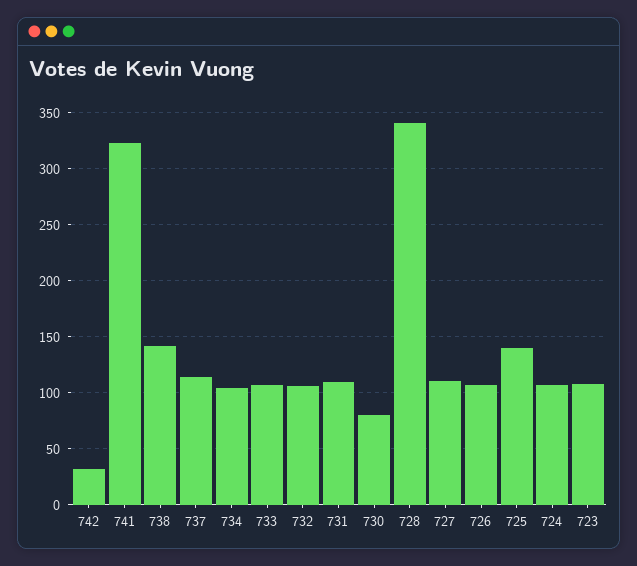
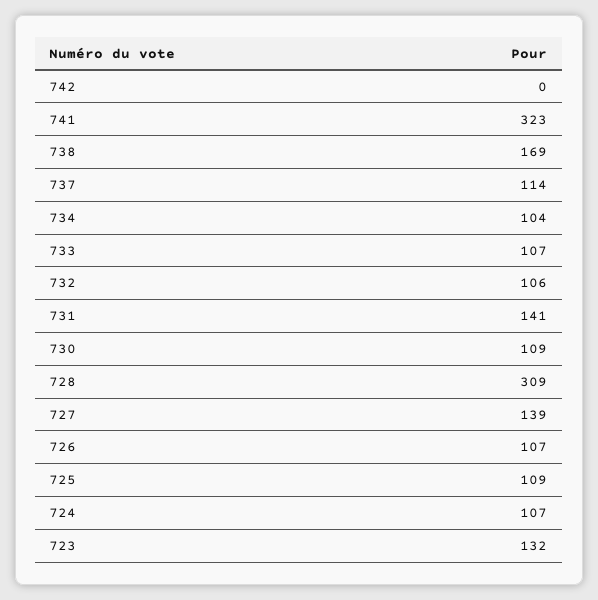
742: 30 -> 0
738: 140 -> 169
731: 110 -> 141
730: 80 -> 109
728: 340 -> 309
727: 110 -> 139
725: 140 -> 109
723: 110 -> 132

